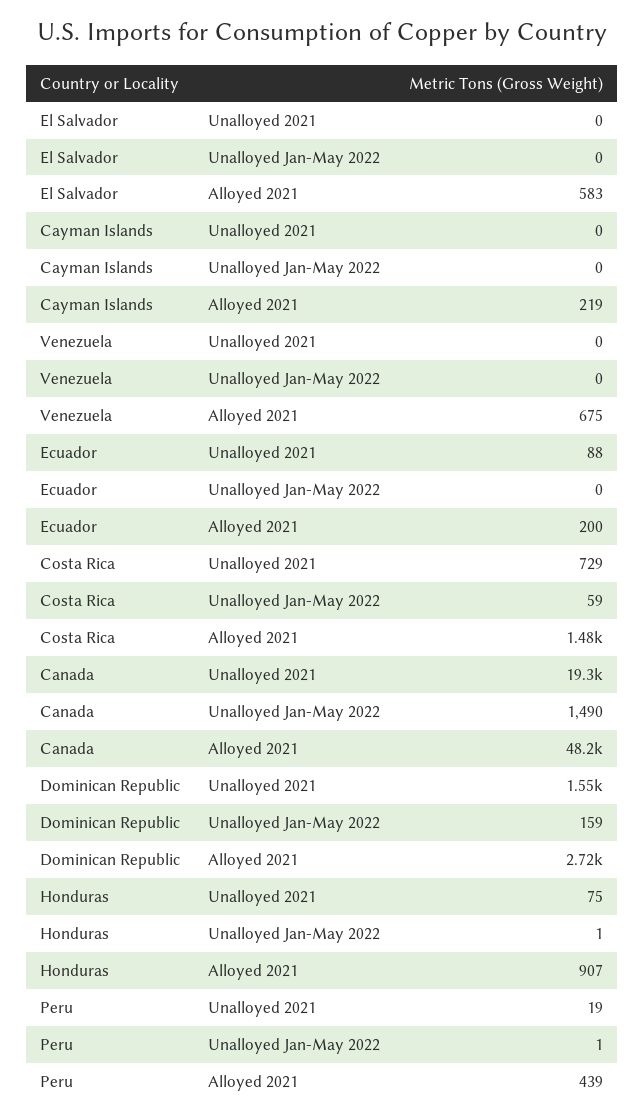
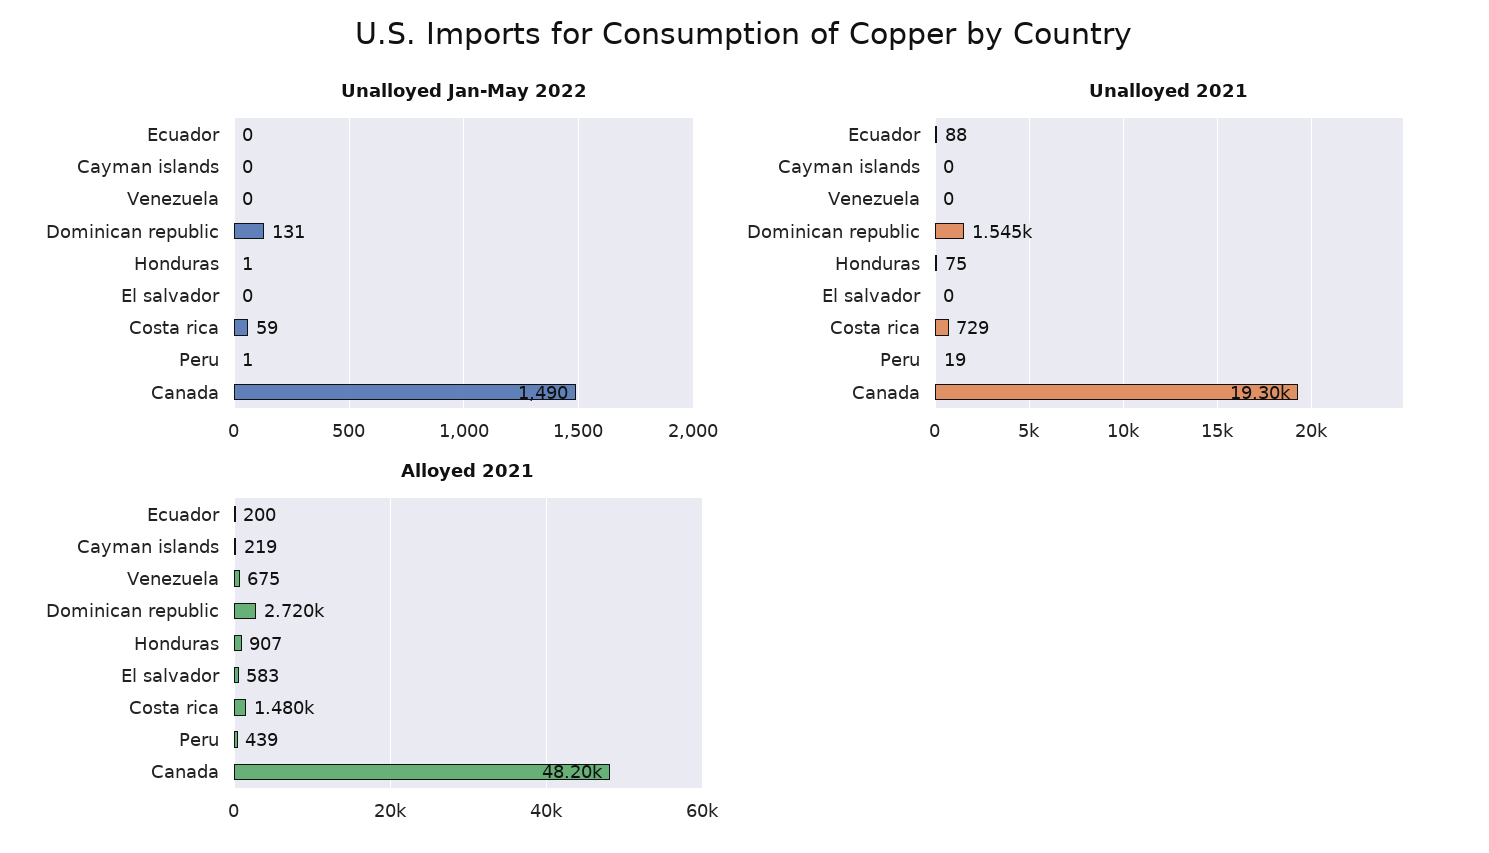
Unalloyed 2021, Dominican Republic: 1550 -> 1545
Unalloyed Jan-May 2022, Dominican Republic: 159 -> 131

